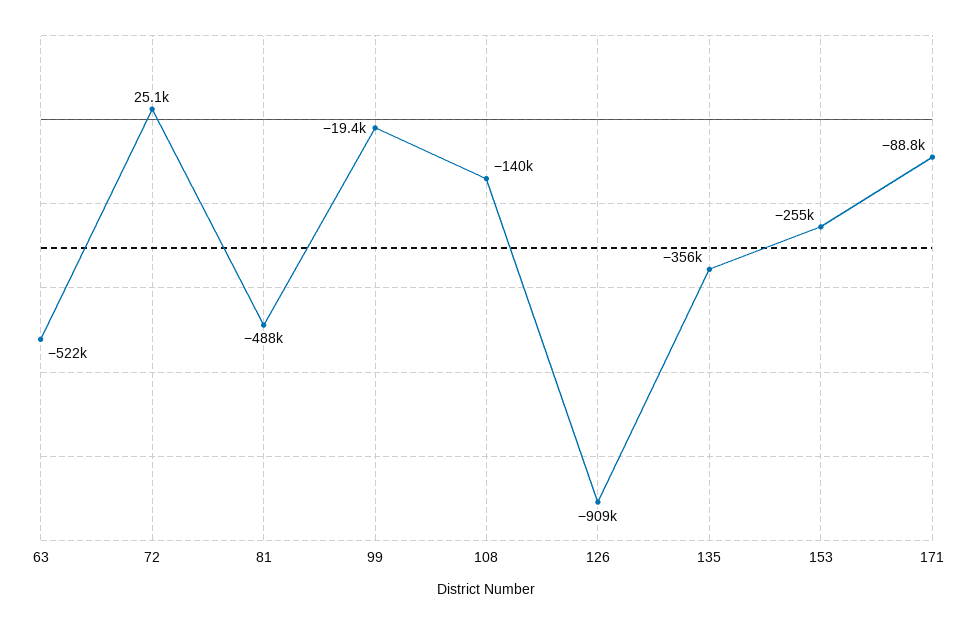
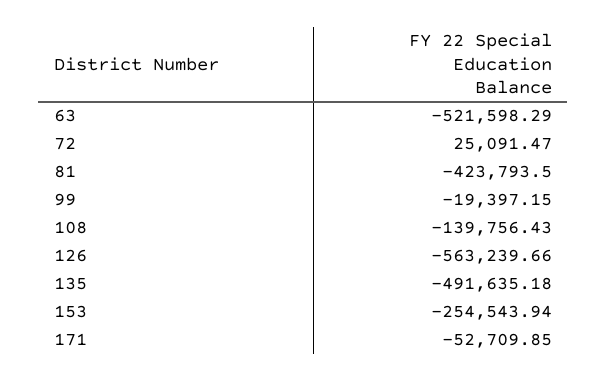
81: -488000 -> -423793.5
126: -909000 -> -563239.66
135: -356000 -> -491635.18
171: -88800 -> -52709.85

